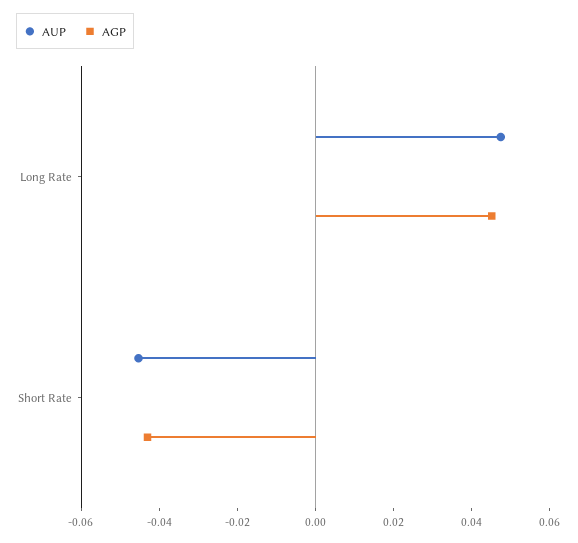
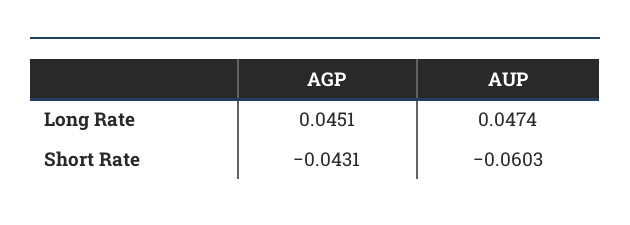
AUP, Short Rate: -0.045 -> -0.0603

